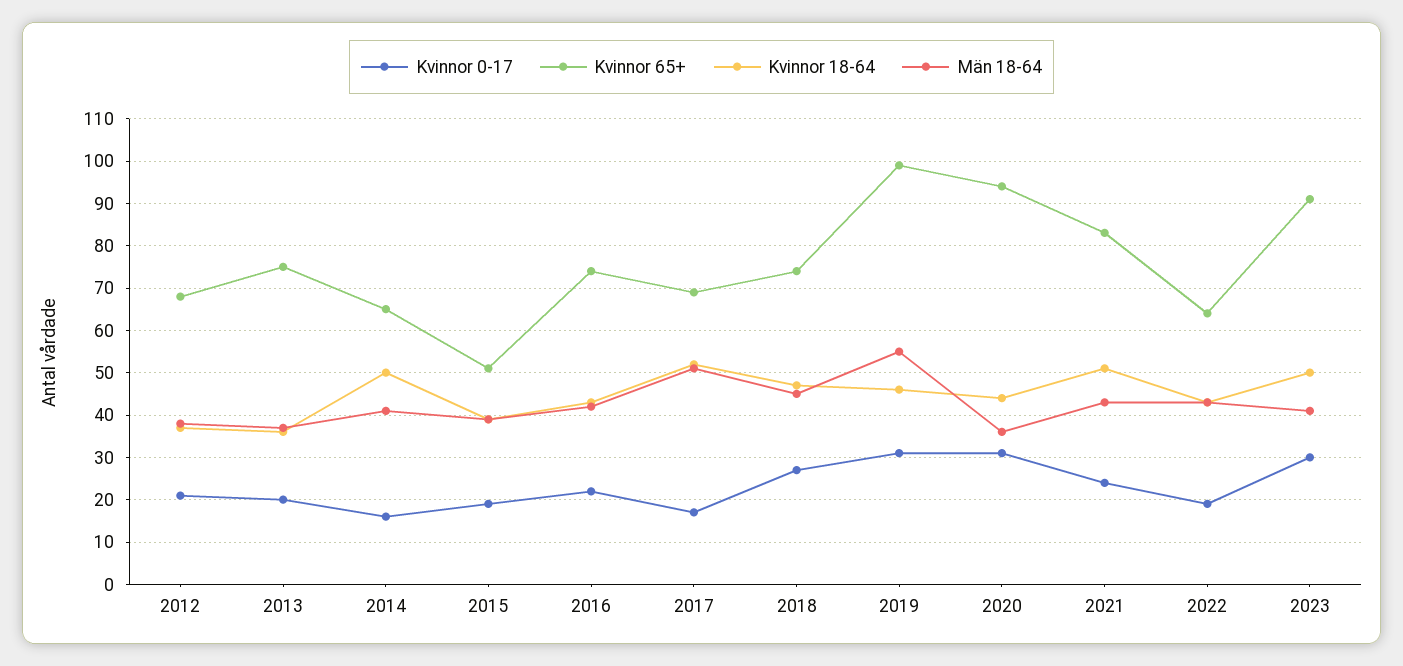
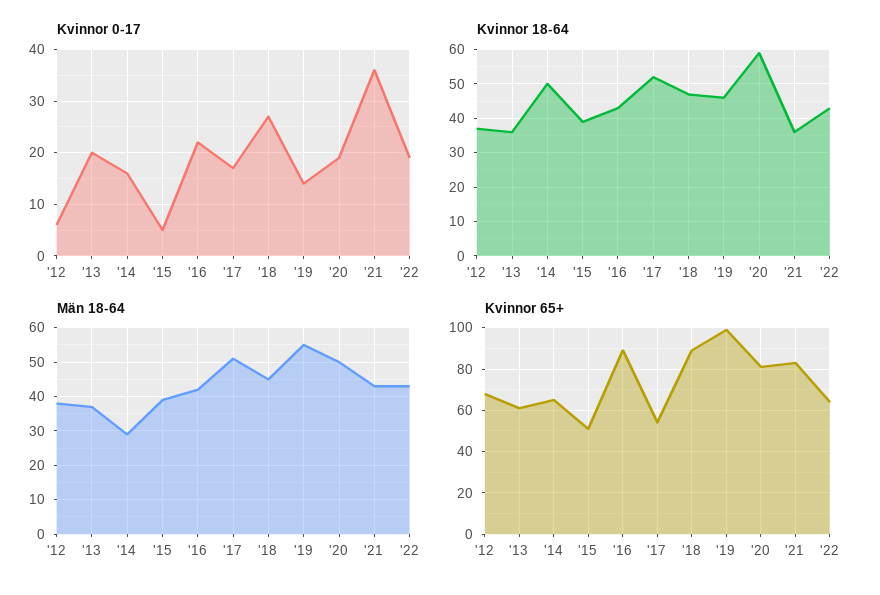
Kvinnor 0-17, 2012: 20 -> 5
Kvinnor 65+, 2013: 75 -> 60
Män 18-64, 2014: 40 -> 30
Kvinnor 0-17, 2015: 20 -> 5
Kvinnor 65+, 2016: 75 -> 90
Kvinnor 65+, 2017: 70 -> 55
Kvinnor 65+, 2018: 75 -> 90
Kvinnor 0-17, 2019: 30 -> 15
Kvinnor 0-17, 2020: 30 -> 20
Kvinnor 65+, 2020: 95 -> 80
Kvinnor 18-64, 2020: 45 -> 60
Män 18-64, 2020: 35 -> 50
Kvinnor 0-17, 2021: 25 -> 35
Kvinnor 18-64, 2021: 50 -> 35
Kvinnor 0-17, 2023: 30 -> none
Kvinnor 65+, 2023: 90 -> none
Kvinnor 18-64, 2023: 50 -> none
Män 18-64, 2023: 40 -> none

